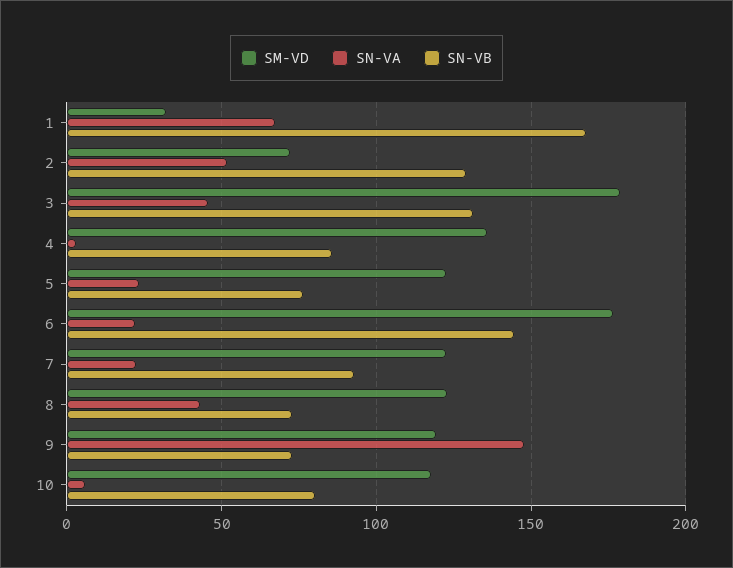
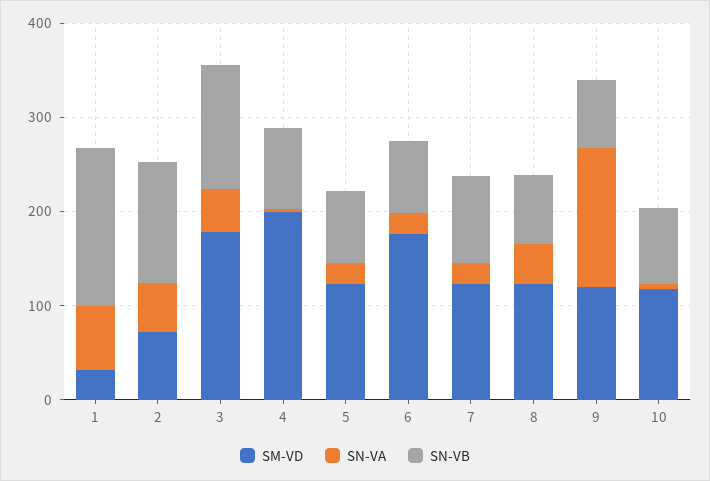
SM-VD, 4: 135 -> 200
SN-VB, 6: 145 -> 80

